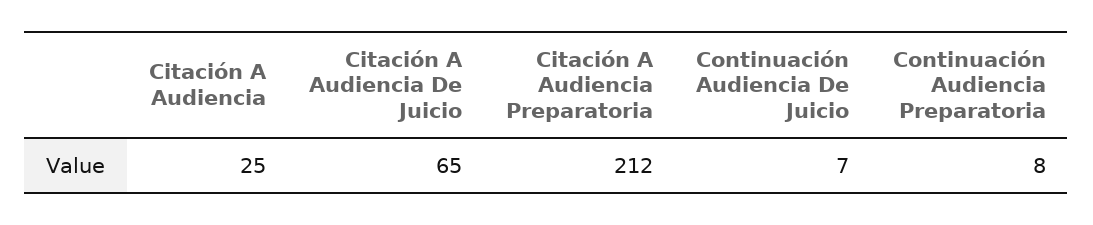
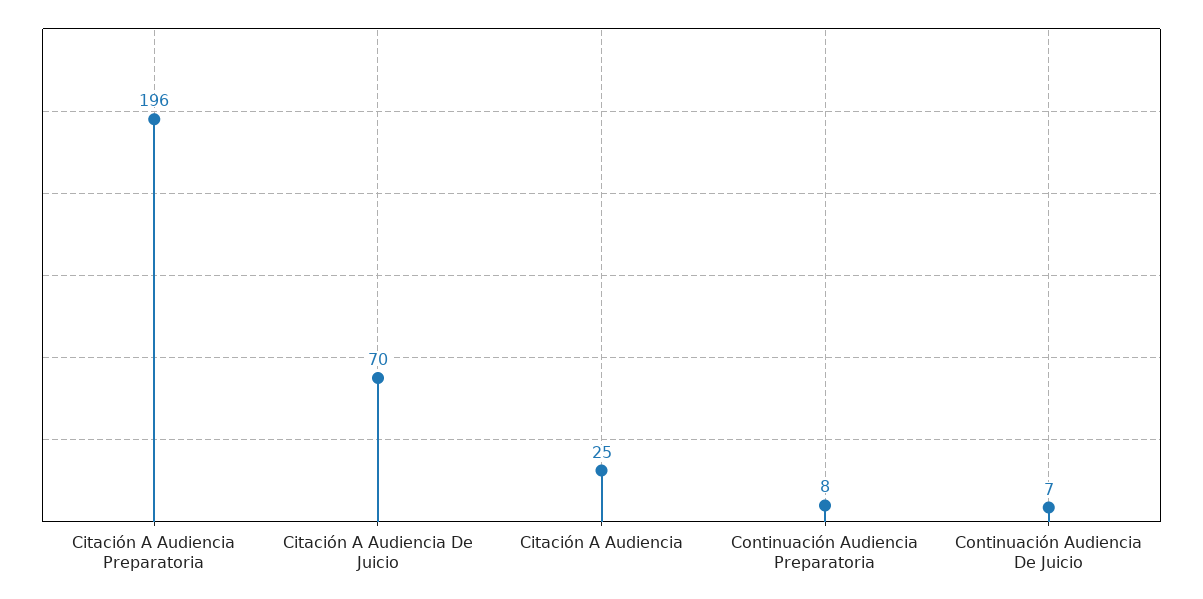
Citación A Audiencia De Juicio: 65 -> 70
Citación A Audiencia Preparatoria: 212 -> 196

